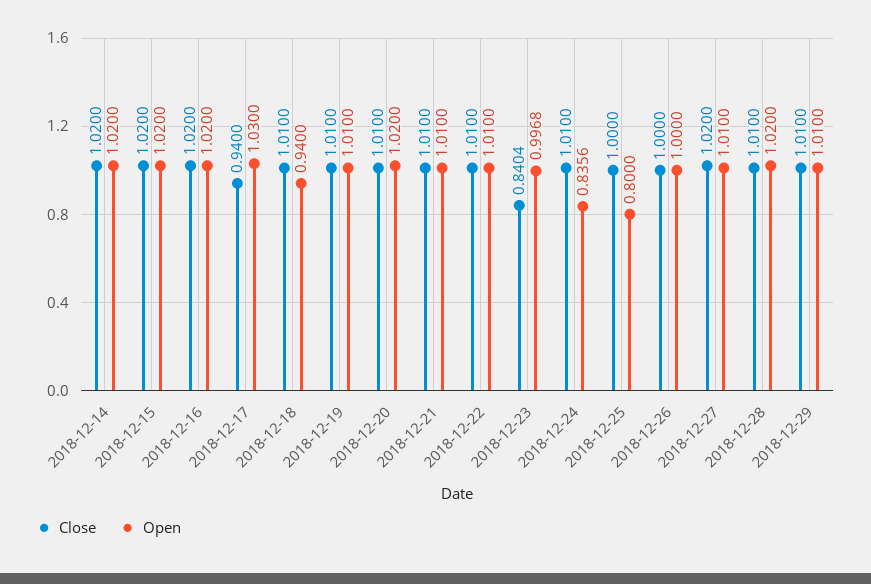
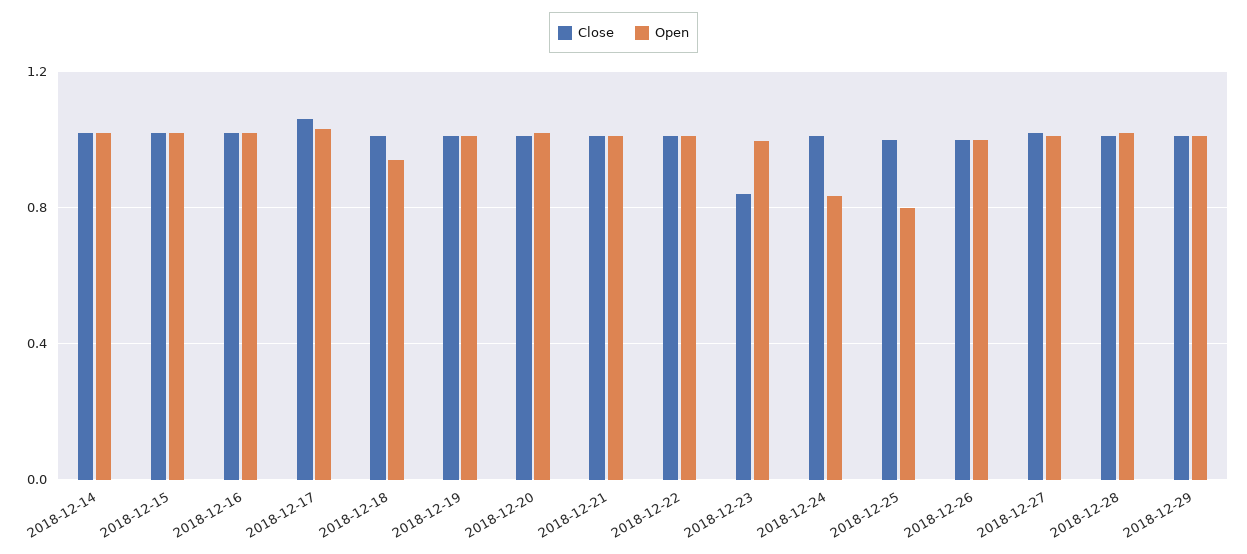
Close, 2018-12-17: 0.94 -> 1.05

